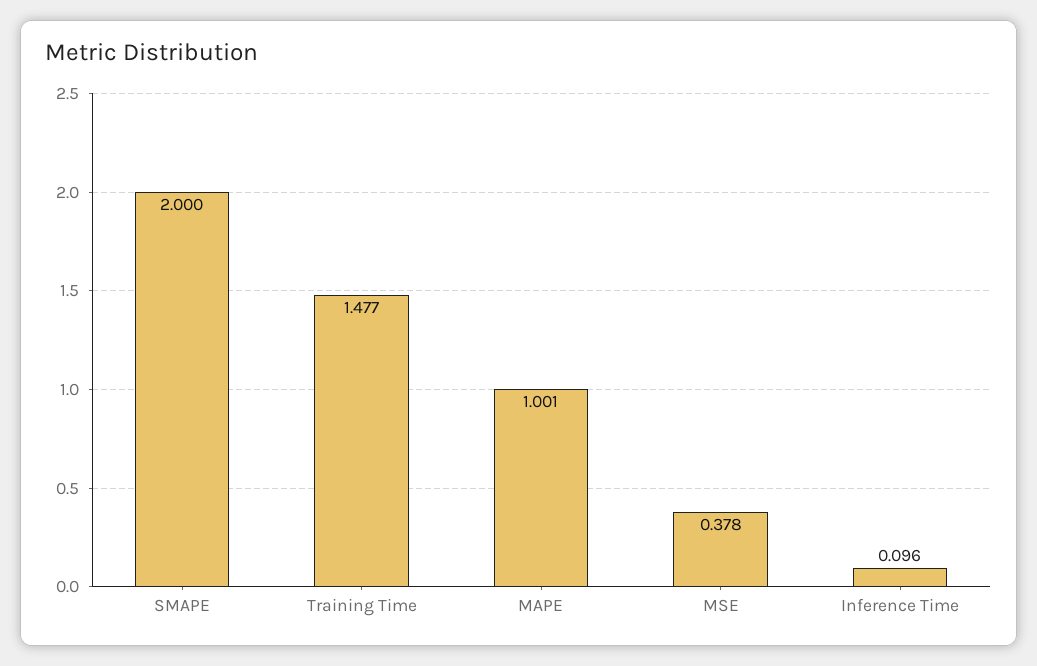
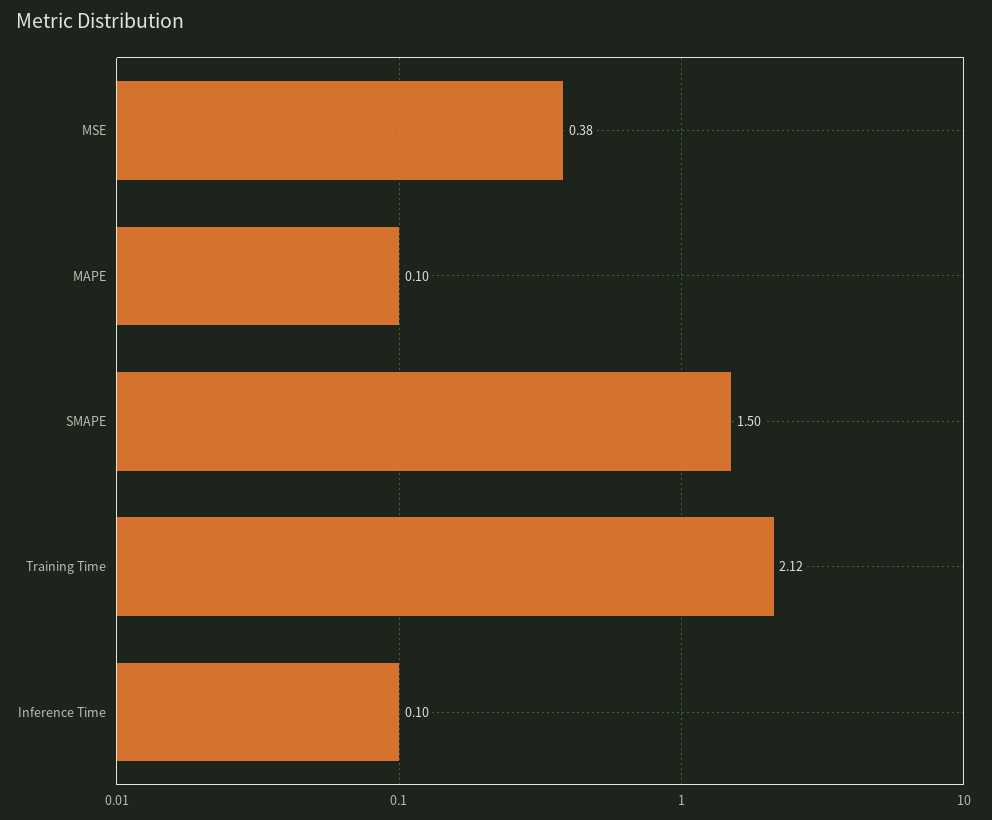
SMAPE: 2 -> 1.5
Training Time: 1.477 -> 2.12
MAPE: 1.001 -> 0.1

